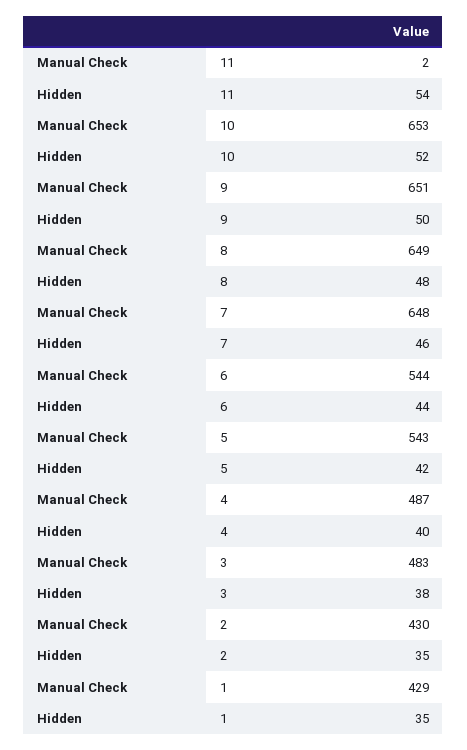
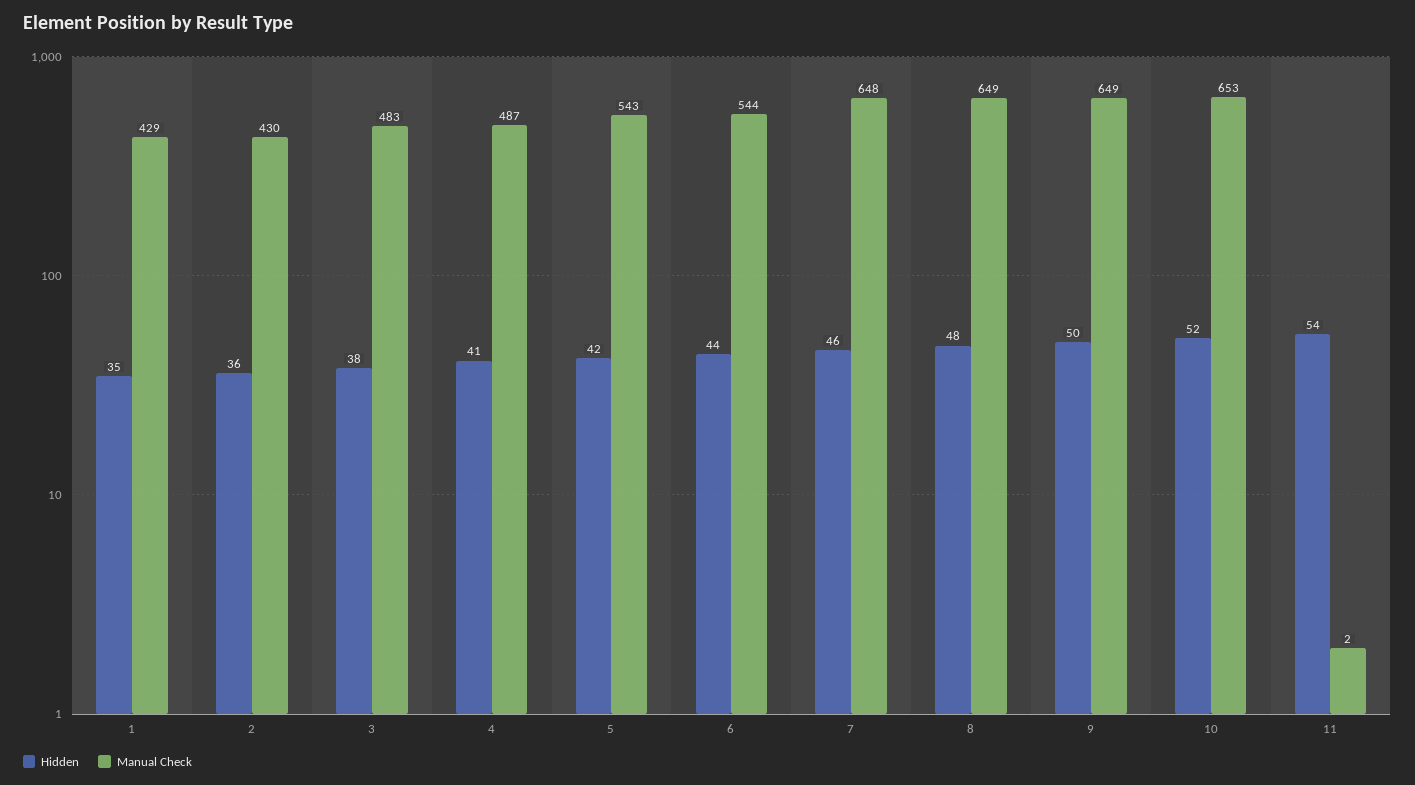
Manual Check, 9: 651 -> 649
Hidden, 4: 40 -> 41
Hidden, 2: 35 -> 36

